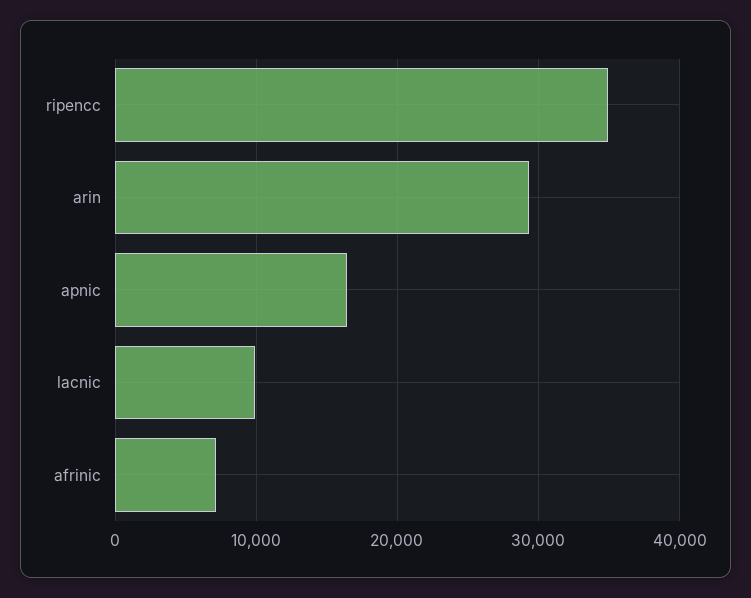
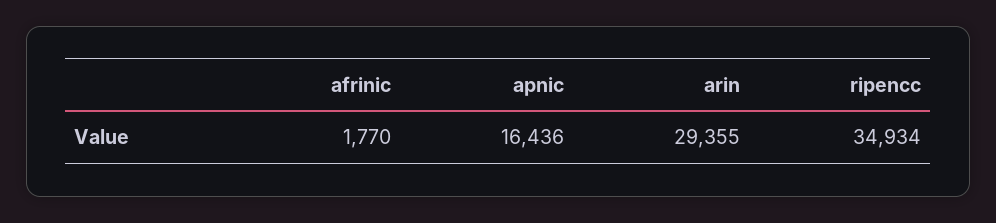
lacnic: 10000 -> none
afrinic: 7000 -> 1770

